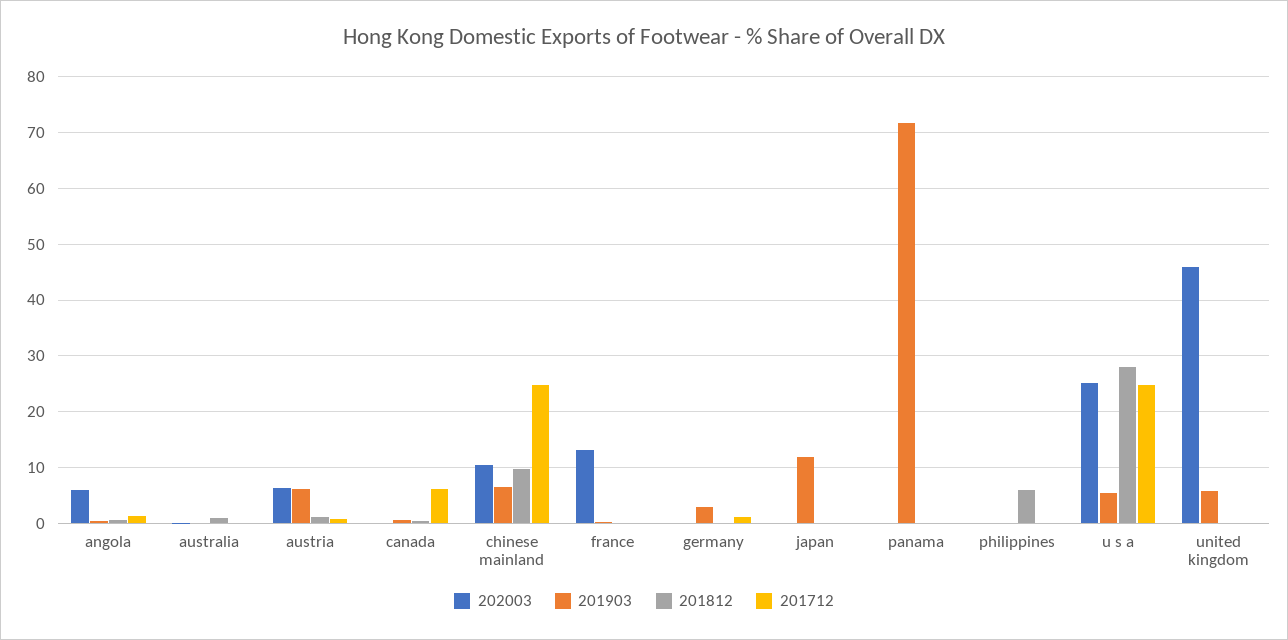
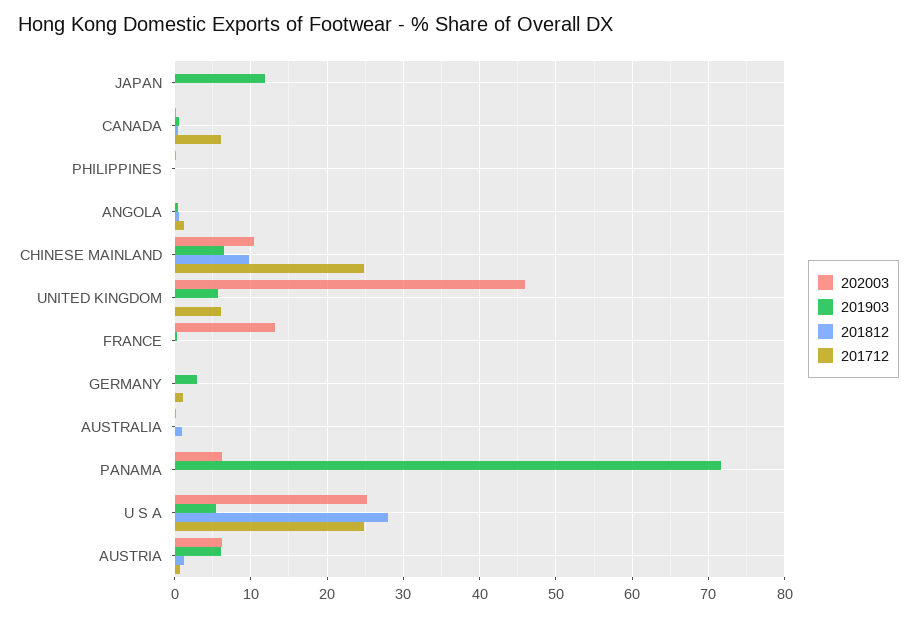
202003, angola: 6 -> 0
202003, panama: 0 -> 6
201812, philippines: 6 -> 0
201712, united kingdom: 0 -> 6

